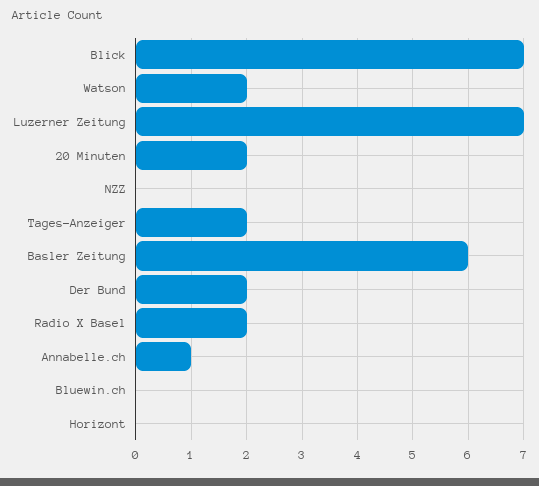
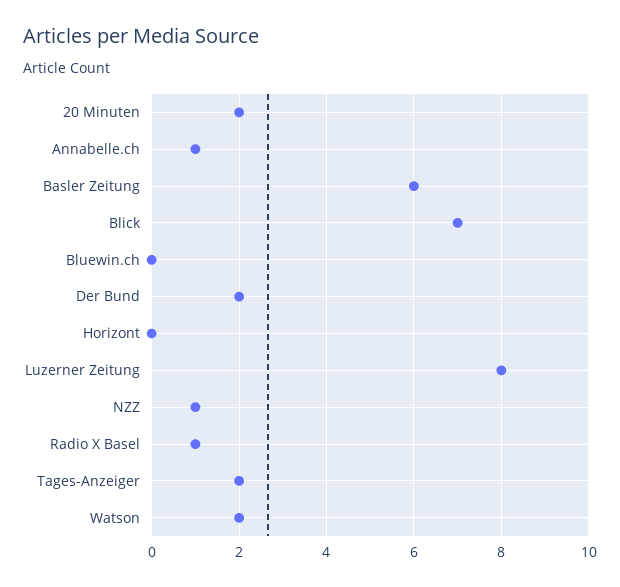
Luzerner Zeitung: 7 -> 8
NZZ: 0 -> 1
Radio X Basel: 2 -> 1

